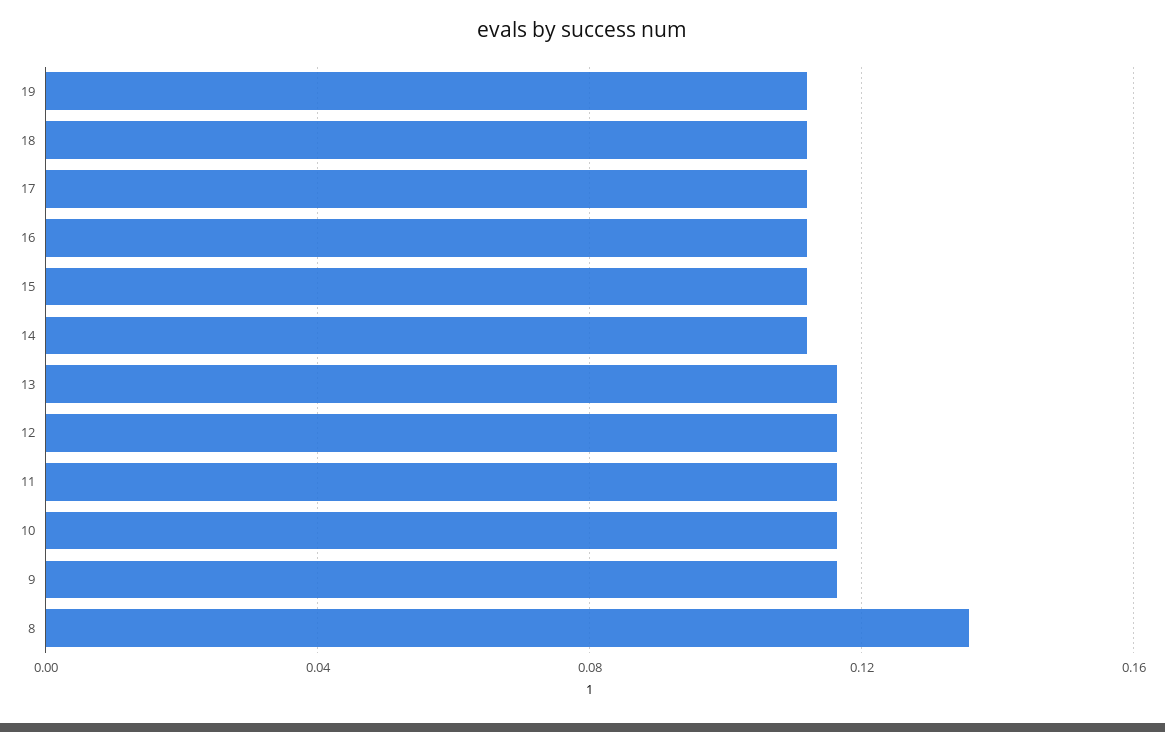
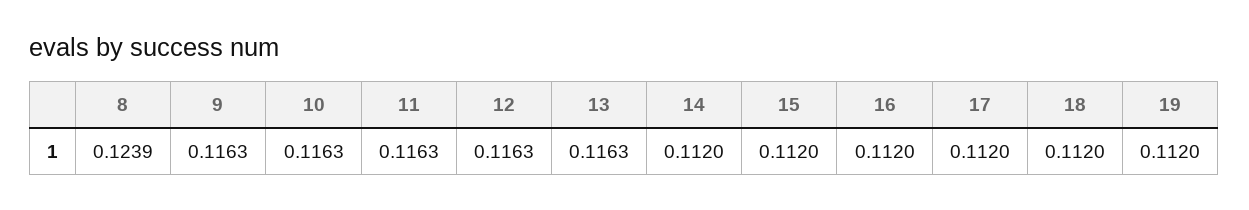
8: 0.135 -> 0.1239

